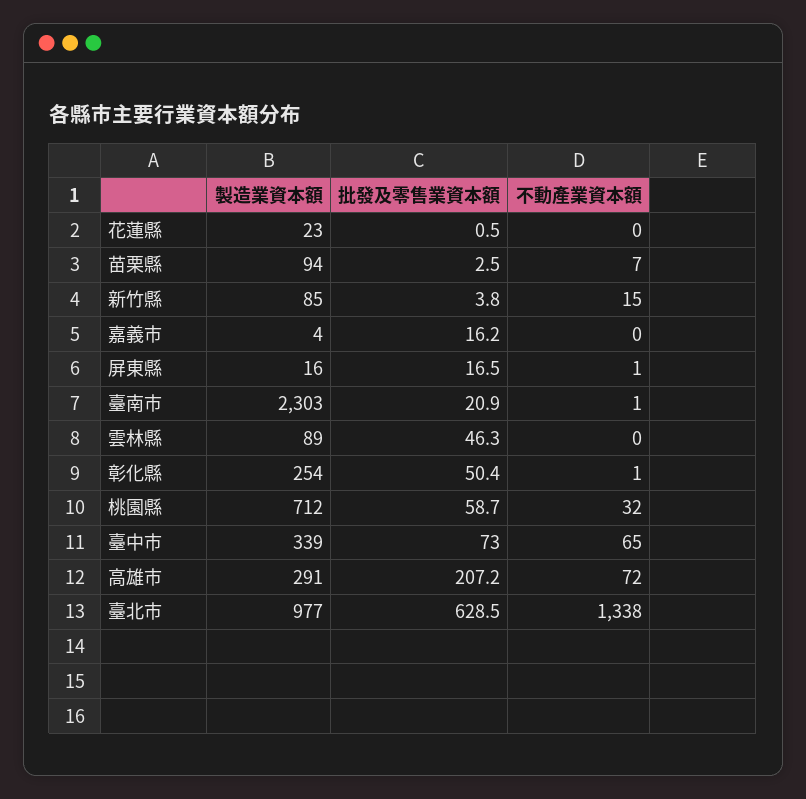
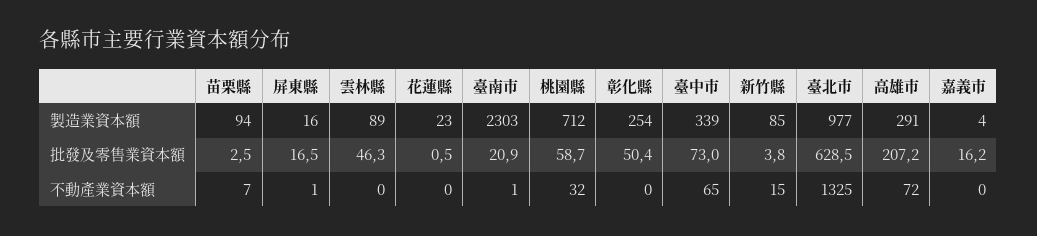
不動產業資本額, 彰化縣: 1 -> 0
不動產業資本額, 臺北市: 1338 -> 1325

